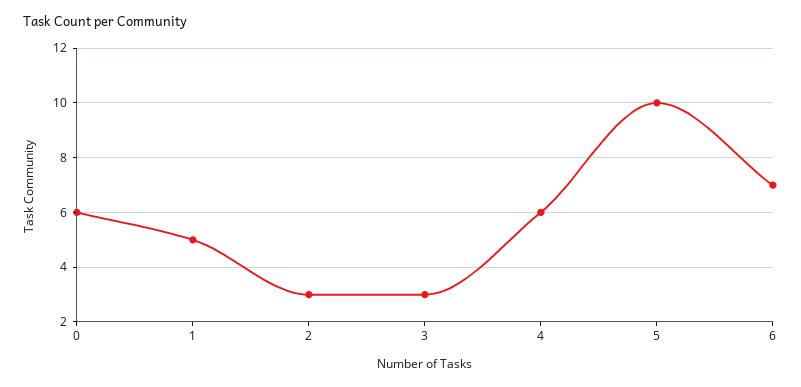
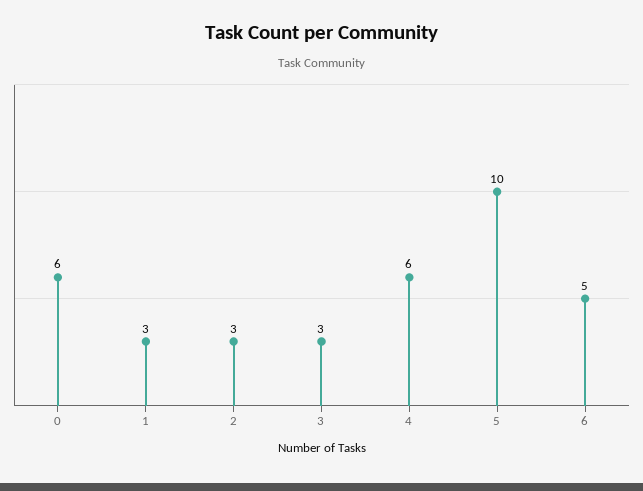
1: 5 -> 3
6: 7 -> 5

